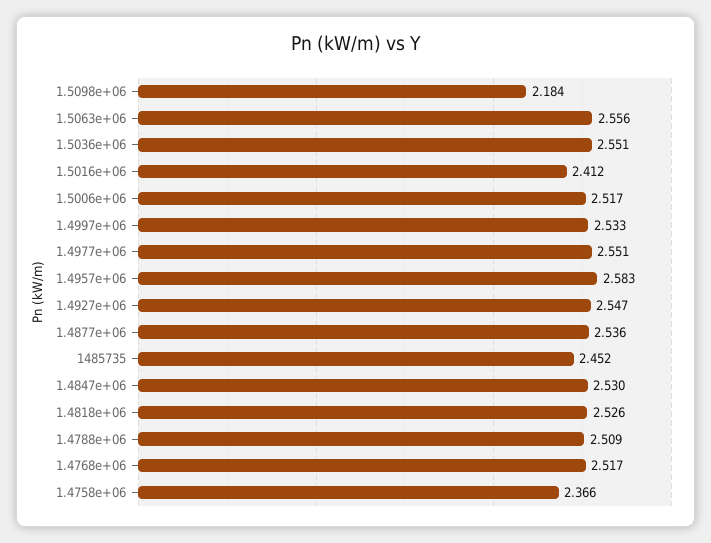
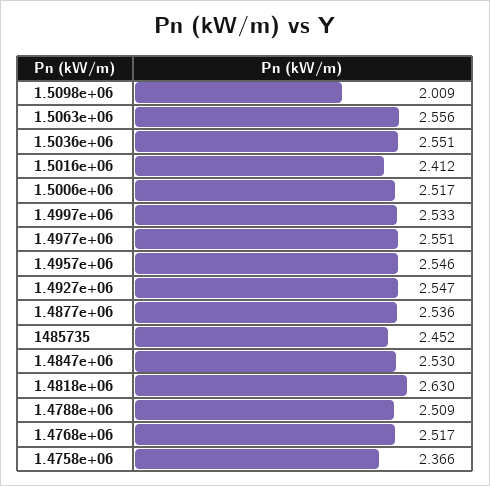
1.5098e+06: 2.184 -> 2.009
1.4957e+06: 2.583 -> 2.546
1.4818e+06: 2.526 -> 2.63

